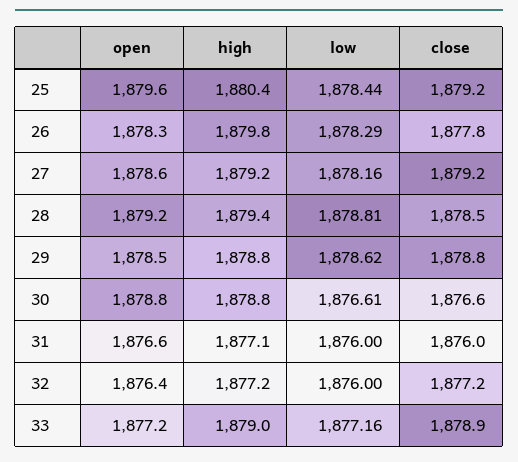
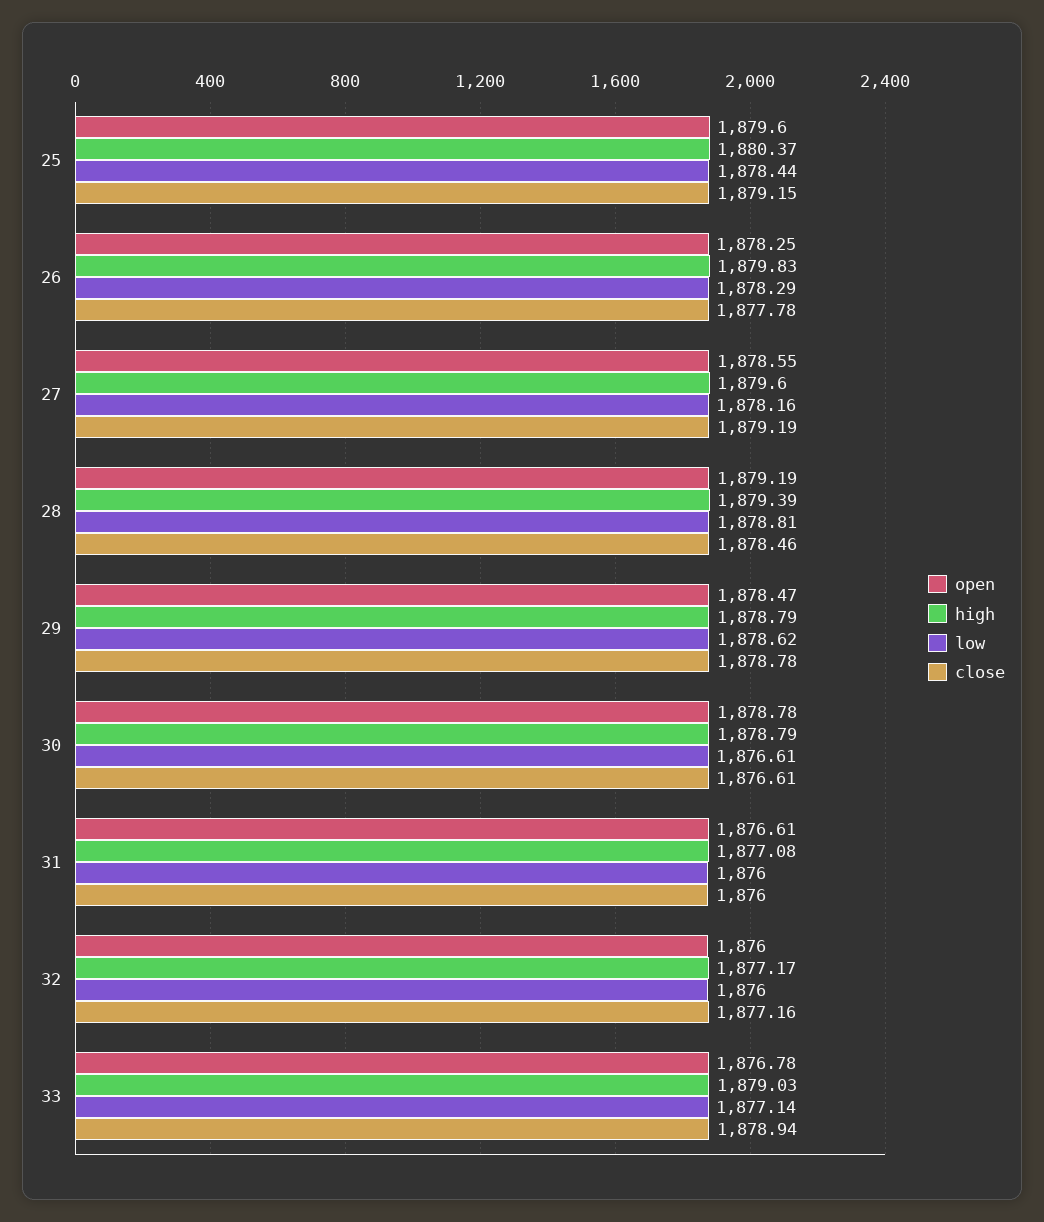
high, 27: 1879.2 -> 1879.6
open, 32: 1876.4 -> 1876
open, 33: 1877.2 -> 1876.78
low, 33: 1877.16 -> 1877.14

